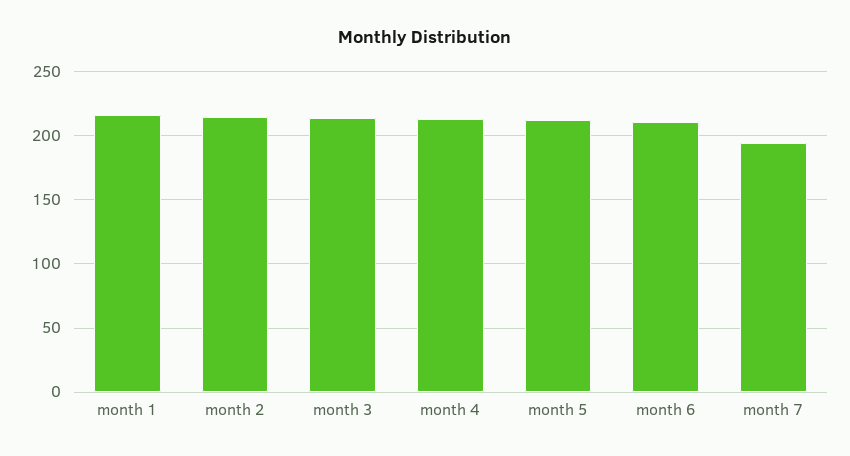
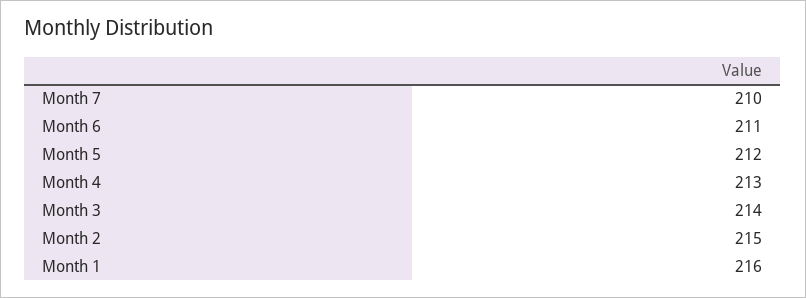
month 7: 195 -> 210

